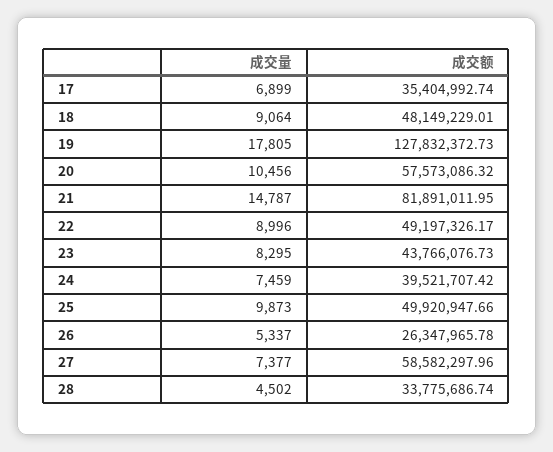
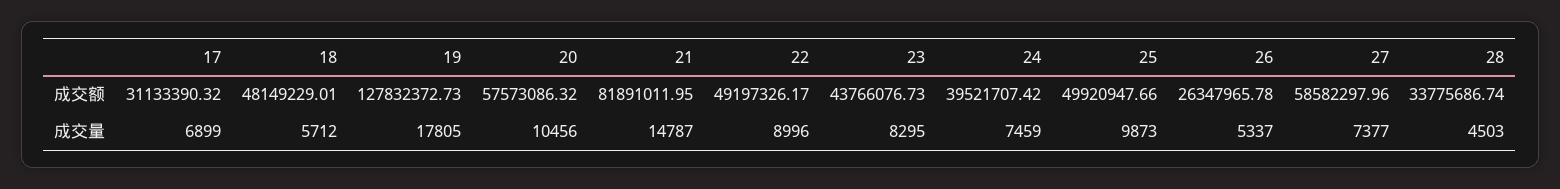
成交额, 17: 35404992.74 -> 31133390.32
成交量, 18: 9064 -> 5712
成交量, 28: 4502 -> 4503

